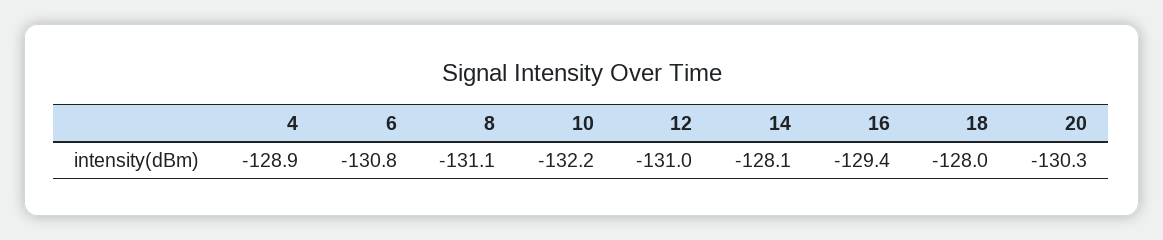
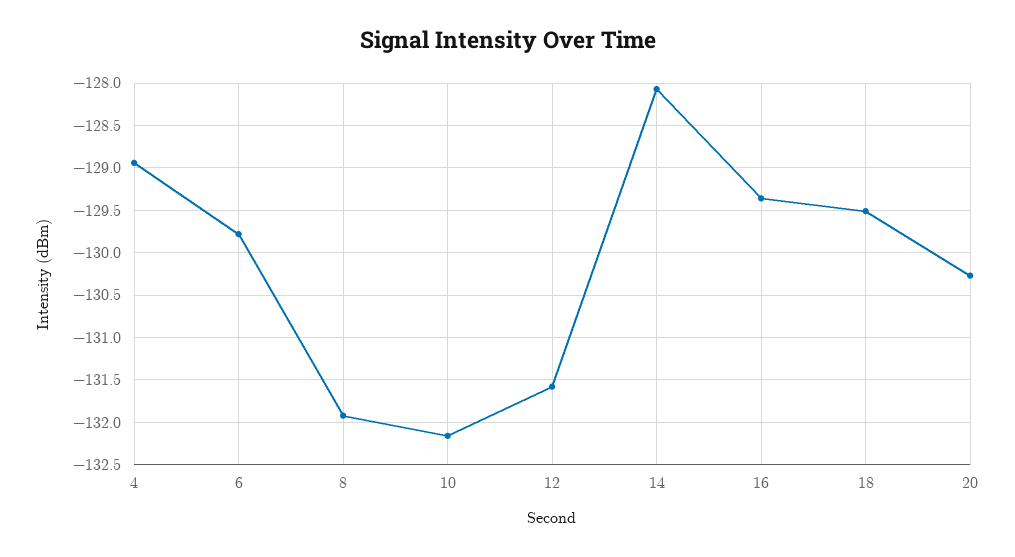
6: -130.8 -> -129.8
8: -131.1 -> -131.9
12: -131 -> -131.6
18: -128 -> -129.5

